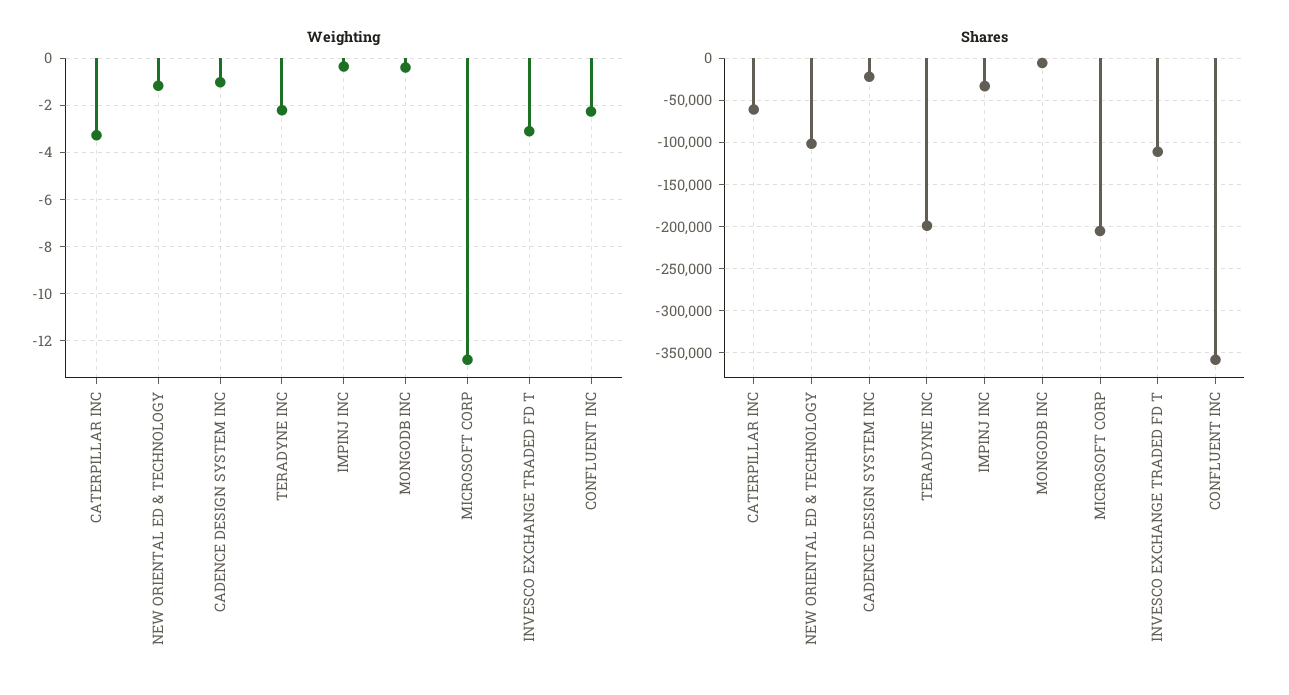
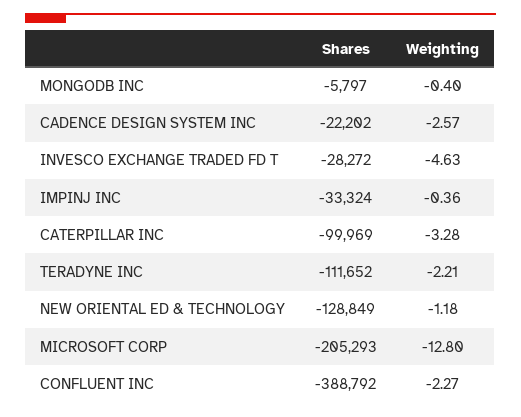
Weighting, CADENCE DESIGN SYSTEM INC: -1 -> -2.57
Weighting, INVESCO EXCHANGE TRADED FD T: -3 -> -4.63
Shares, CATERPILLAR INC: -60000 -> -99969
Shares, NEW ORIENTAL ED & TECHNOLOGY: -100000 -> -128849
Shares, TERADYNE INC: -200000 -> -111652
Shares, INVESCO EXCHANGE TRADED FD T: -110000 -> -28272
Shares, CONFLUENT INC: -360000 -> -388792

